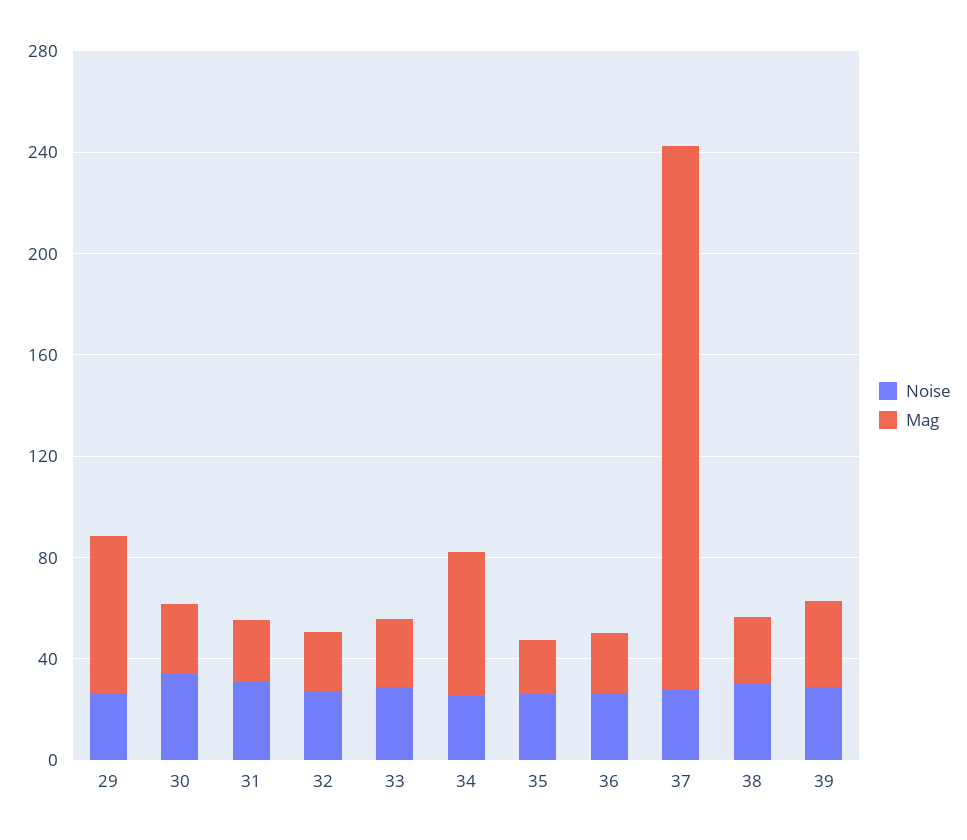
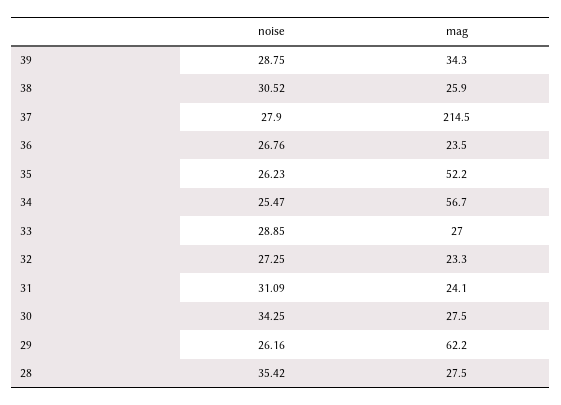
Mag, 35: 20 -> 52.2
Noise, 28: none -> 35.42
Mag, 28: none -> 27.5

